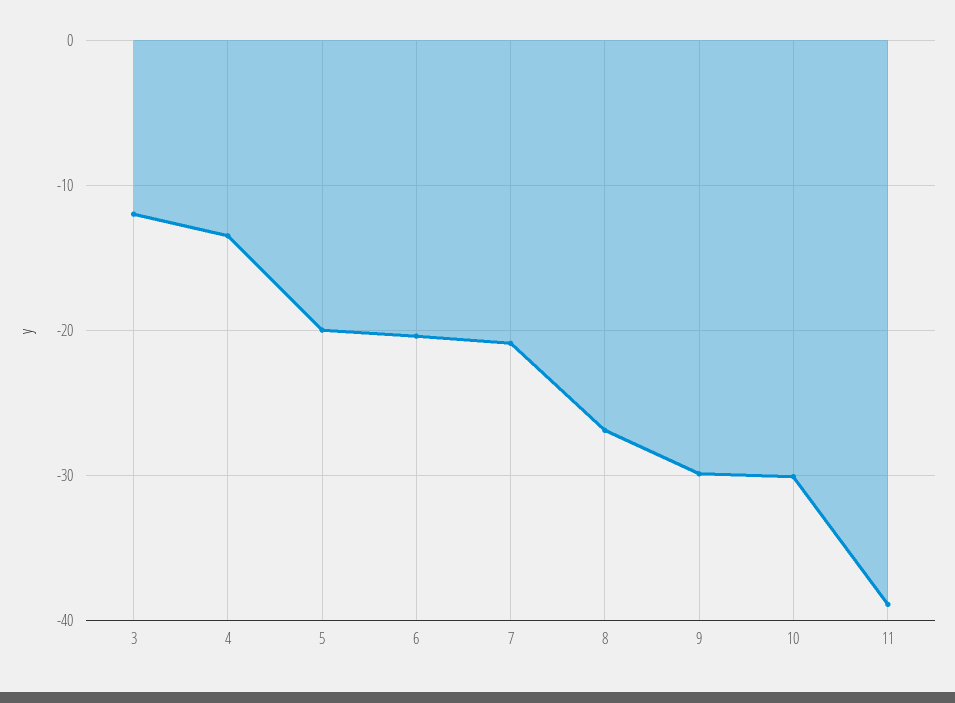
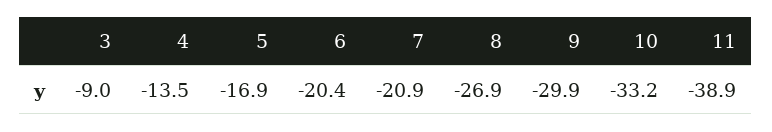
3: -12 -> -9
5: -20 -> -16.9
10: -30 -> -33.2

